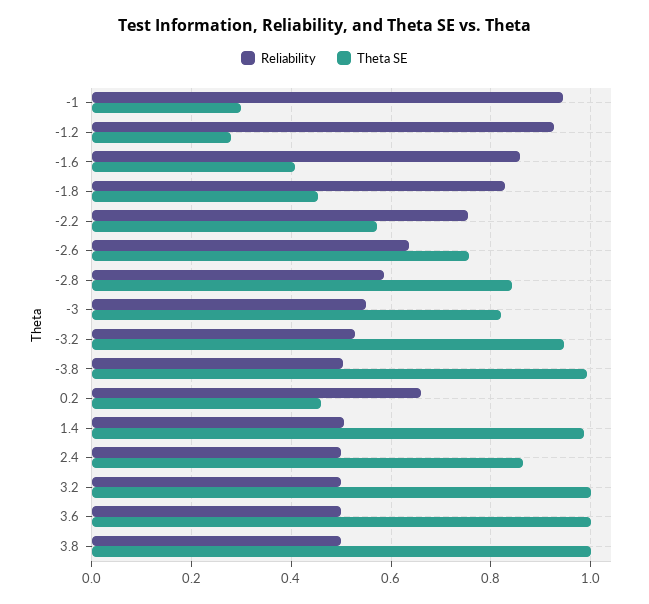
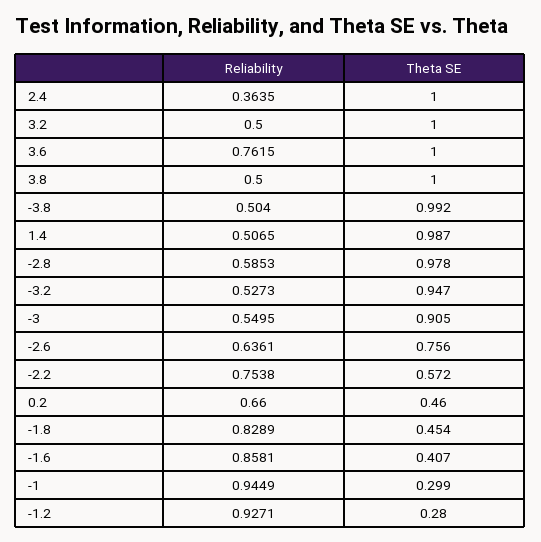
Theta SE, -2.8: 0.84 -> 0.978
Theta SE, -3: 0.82 -> 0.905
Reliability, 2.4: 0.5 -> 0.3635
Theta SE, 2.4: 0.86 -> 1
Reliability, 3.6: 0.5 -> 0.7615

